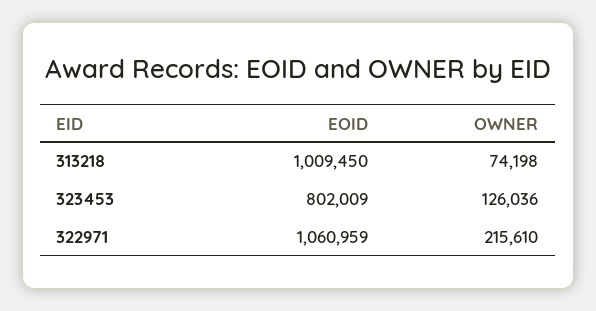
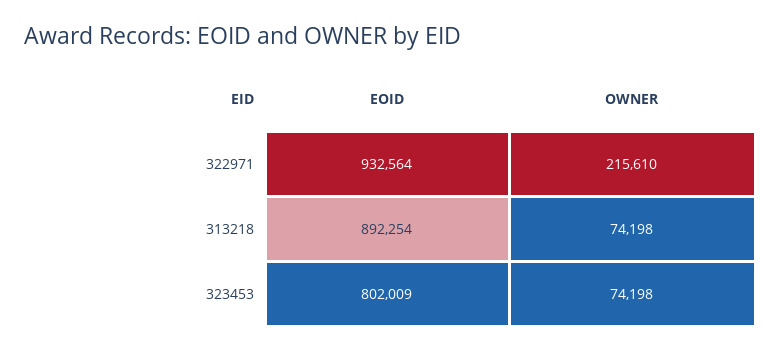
EOID, 313218: 1009450 -> 892254
OWNER, 323453: 126036 -> 74198
EOID, 322971: 1060959 -> 932564

